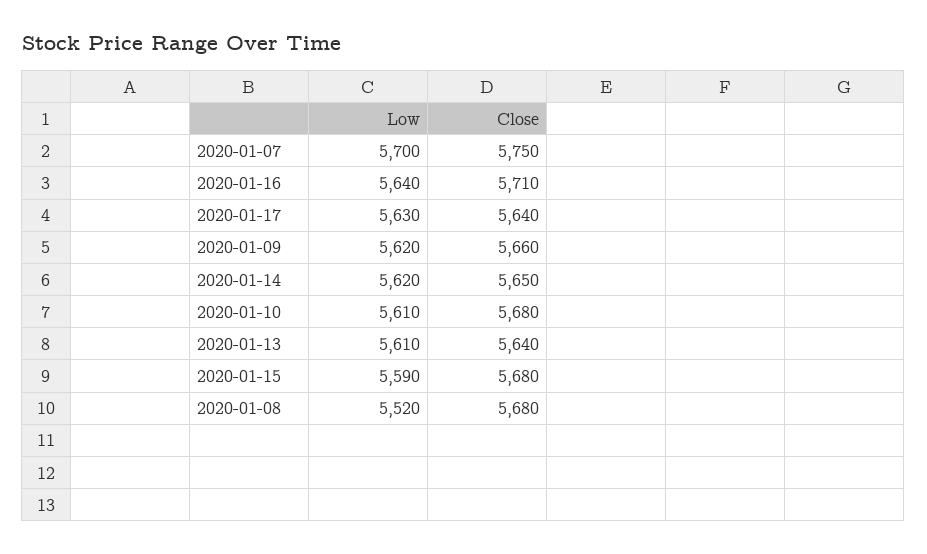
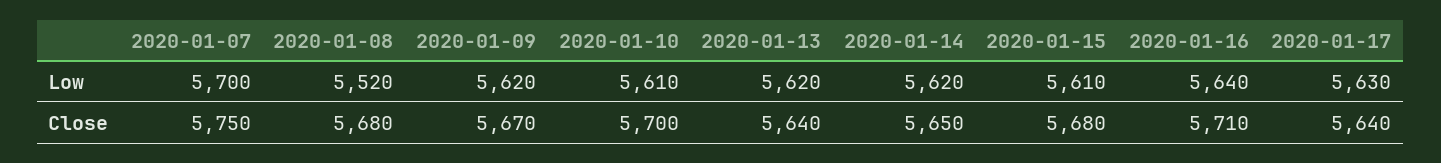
Close, 2020-01-09: 5660 -> 5670
Close, 2020-01-10: 5680 -> 5700
Low, 2020-01-13: 5610 -> 5620
Low, 2020-01-15: 5590 -> 5610

